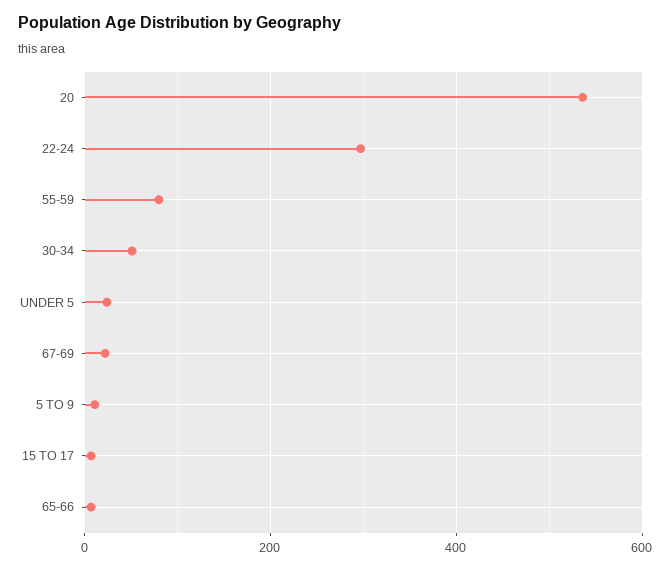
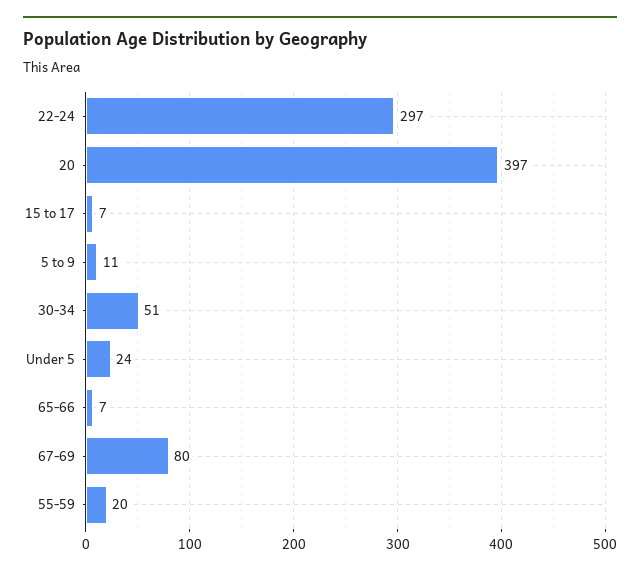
20: 540 -> 397
55-59: 80 -> 20
67-69: 20 -> 80

